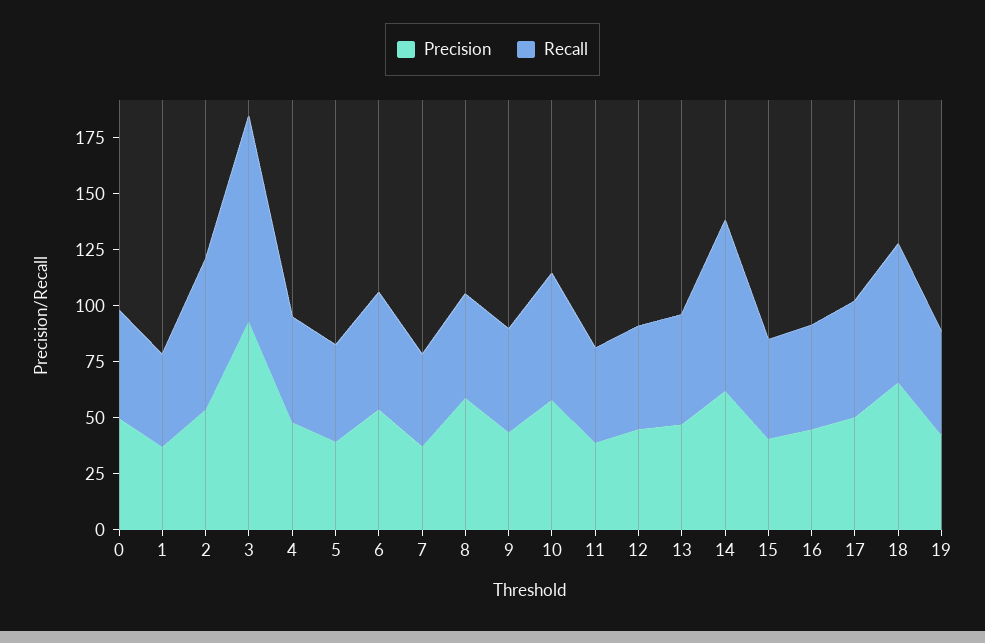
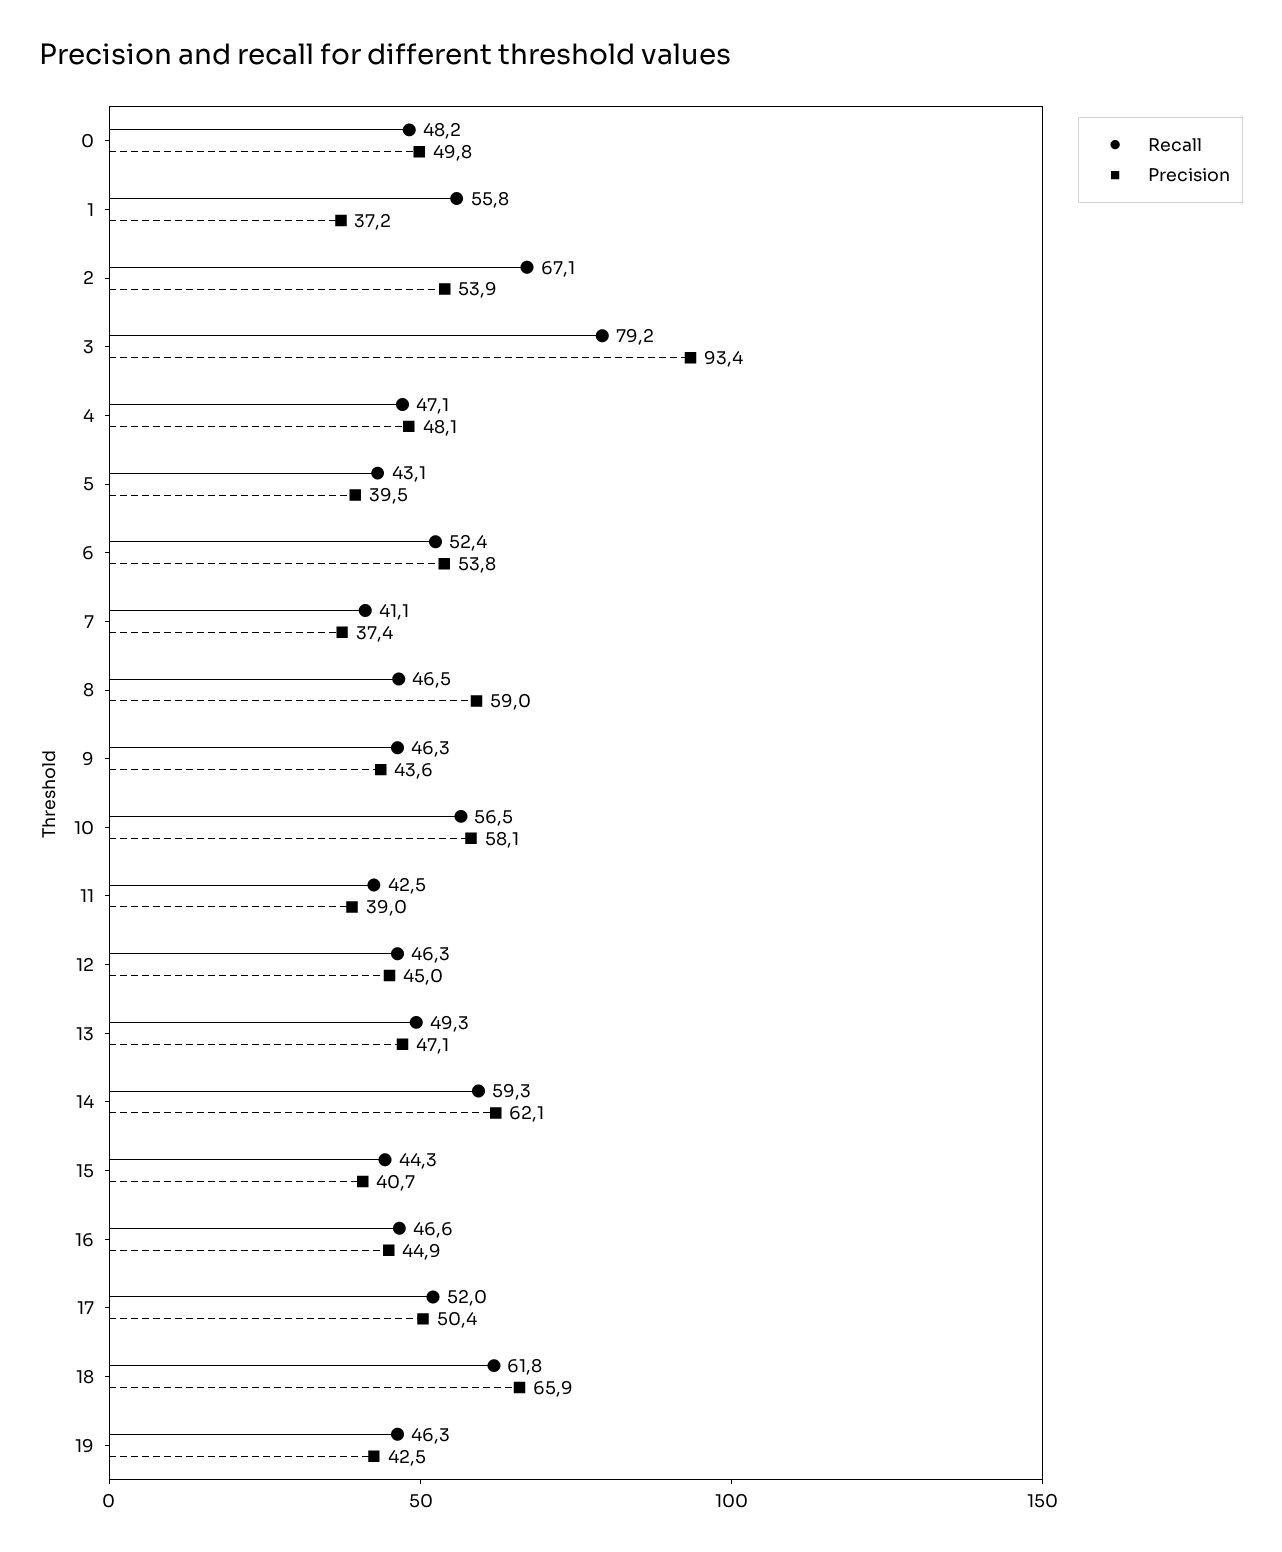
Recall, 1: 40 -> 55.8
Recall, 3: 90 -> 79.2
Recall, 14: 75 -> 59.3

